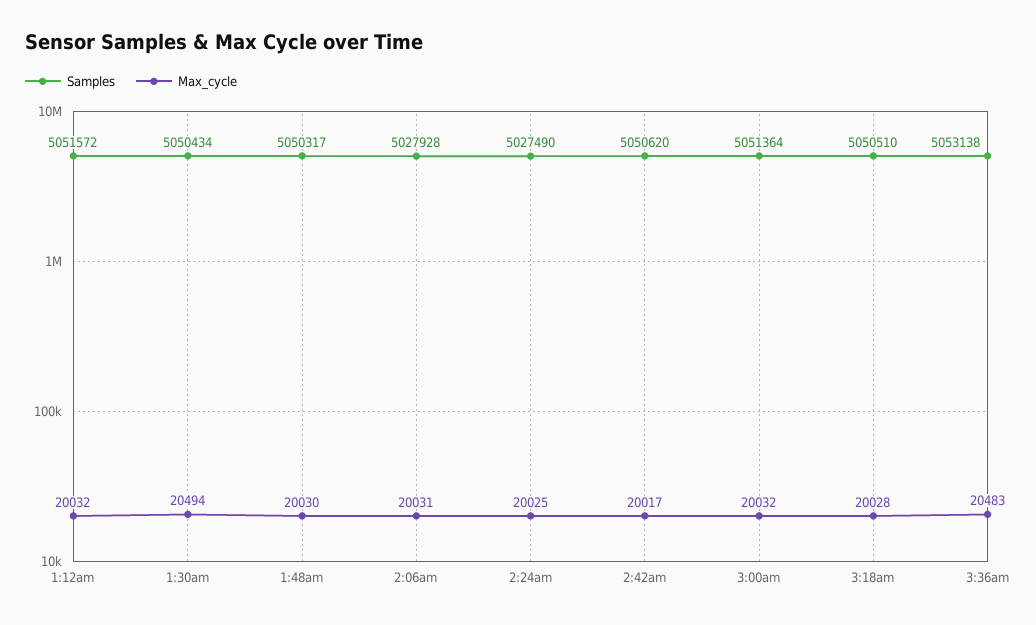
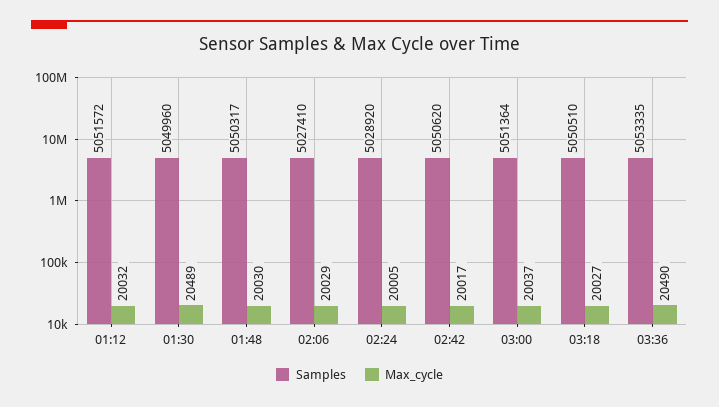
Samples, 1:30am: 5050434 -> 5049960
Max_cycle, 1:30am: 20494 -> 20489
Samples, 2:06am: 5027928 -> 5027410
Max_cycle, 2:06am: 20031 -> 20029
Samples, 2:24am: 5027490 -> 5028920
Max_cycle, 2:24am: 20025 -> 20005
Max_cycle, 3:00am: 20032 -> 20037
Max_cycle, 3:18am: 20028 -> 20027
Samples, 3:36am: 5053138 -> 5053335
Max_cycle, 3:36am: 20483 -> 20490

